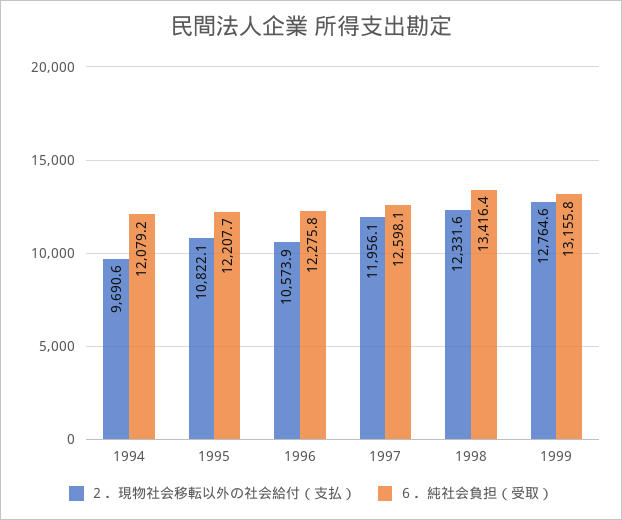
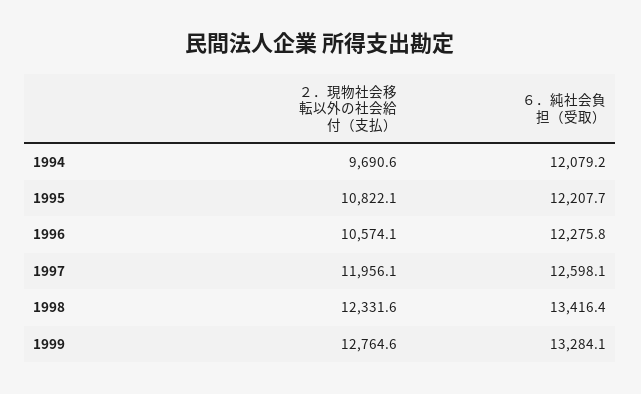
２．現物社会移転以外の社会給付（支払）, 1996: 10573.9 -> 10574.1
６．純社会負担（受取）, 1999: 13155.8 -> 13284.1

